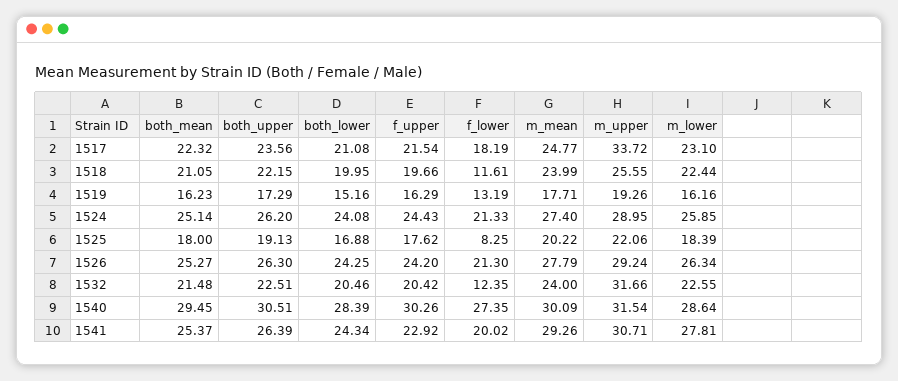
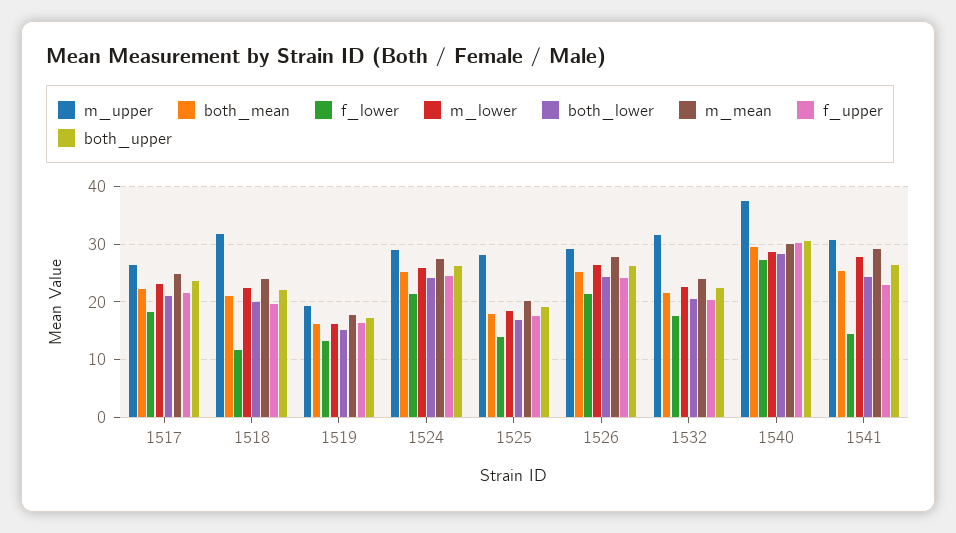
m_upper, 1517: 33.72 -> 26
m_upper, 1518: 25.55 -> 32
f_lower, 1525: 8.25 -> 14
m_upper, 1525: 22.06 -> 28
f_lower, 1532: 12.35 -> 18
m_upper, 1540: 31.54 -> 38
f_lower, 1541: 20.02 -> 14

